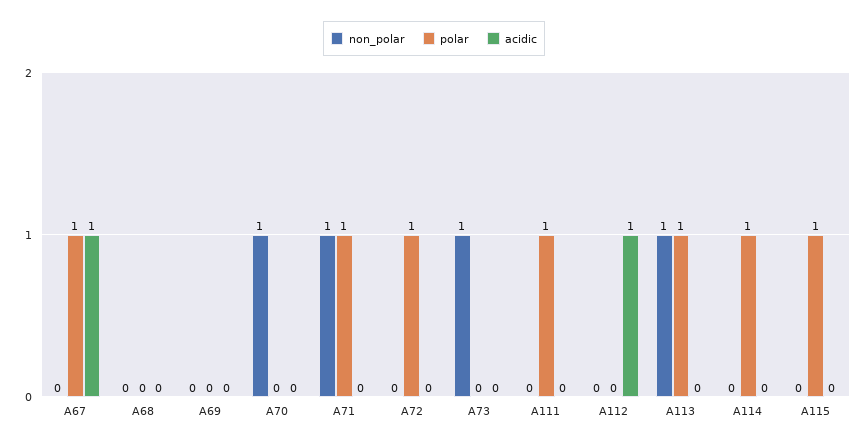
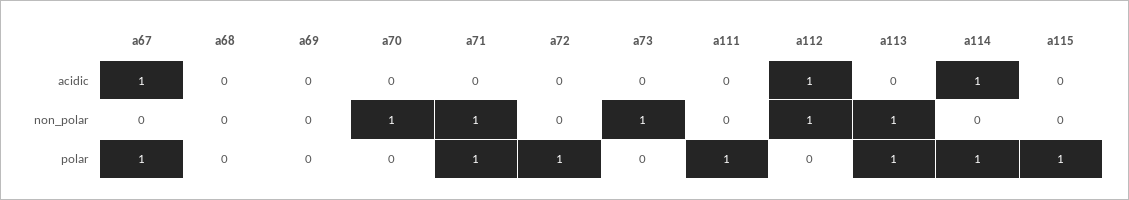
non_polar, A112: 0 -> 1
acidic, A114: 0 -> 1

